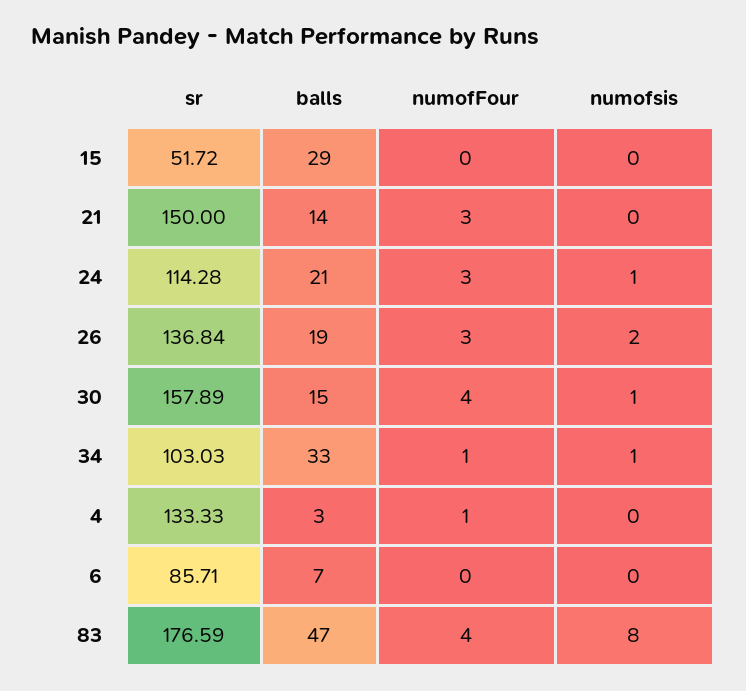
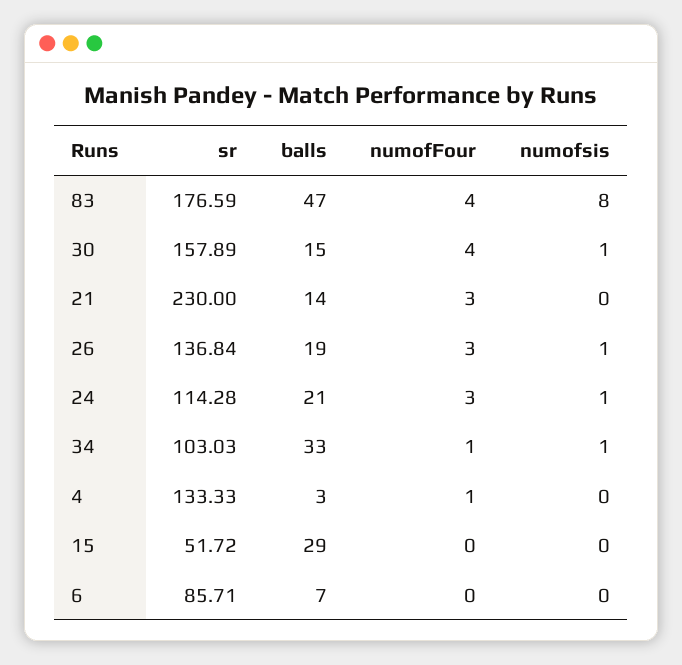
sr, 21: 150 -> 230
numofsis, 26: 2 -> 1

